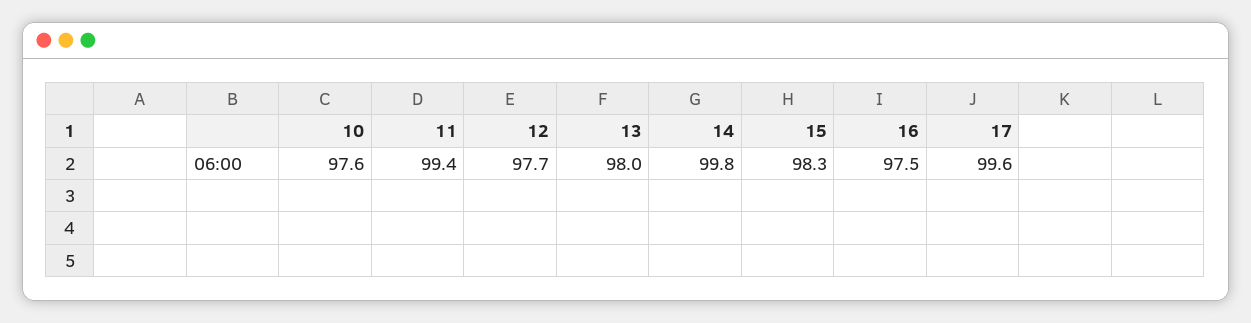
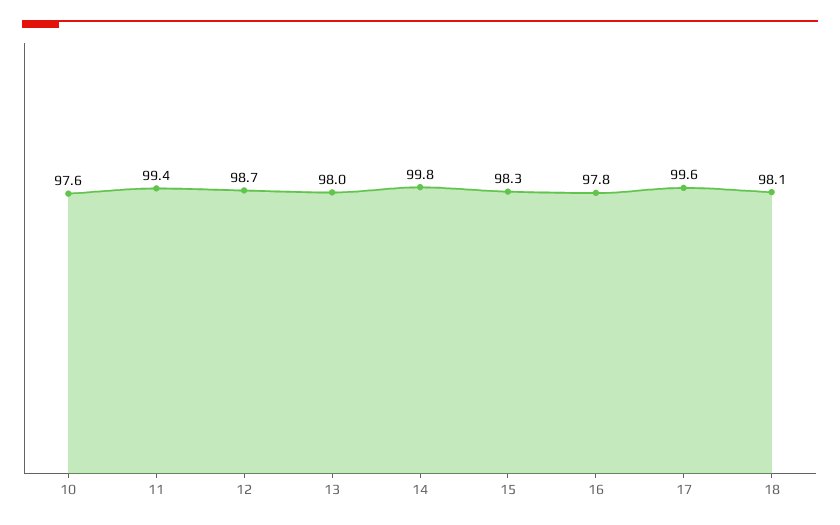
12: 97.7 -> 98.7
16: 97.5 -> 97.8
18: none -> 98.1

